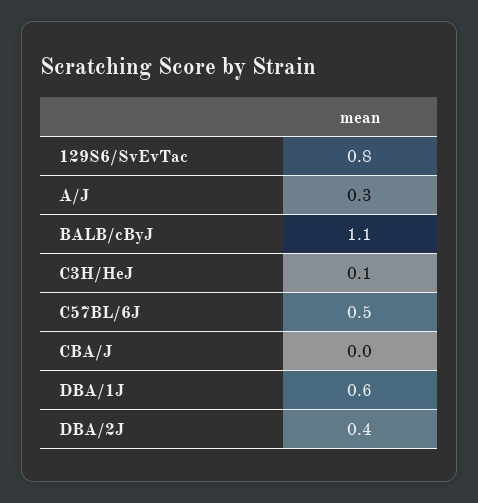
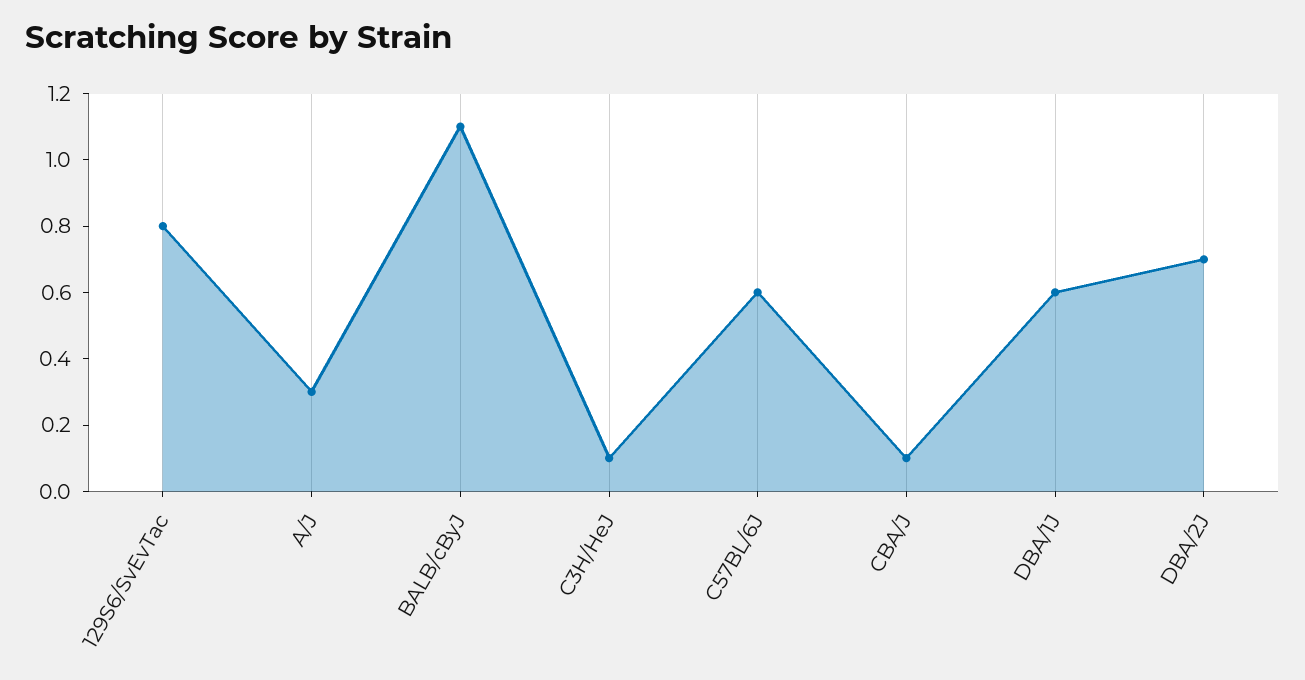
C57BL/6J: 0.5 -> 0.6
CBA/J: 0 -> 0.1
DBA/2J: 0.4 -> 0.7

